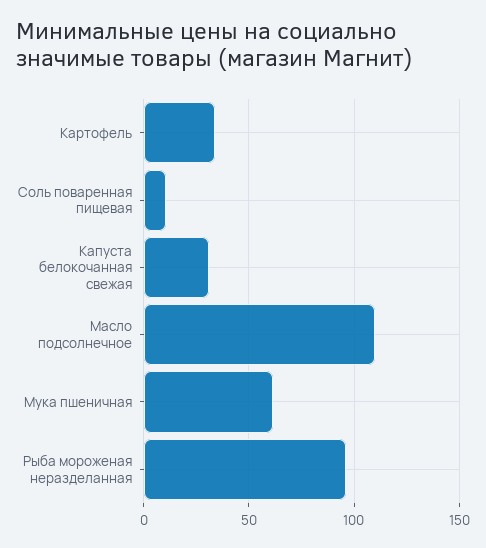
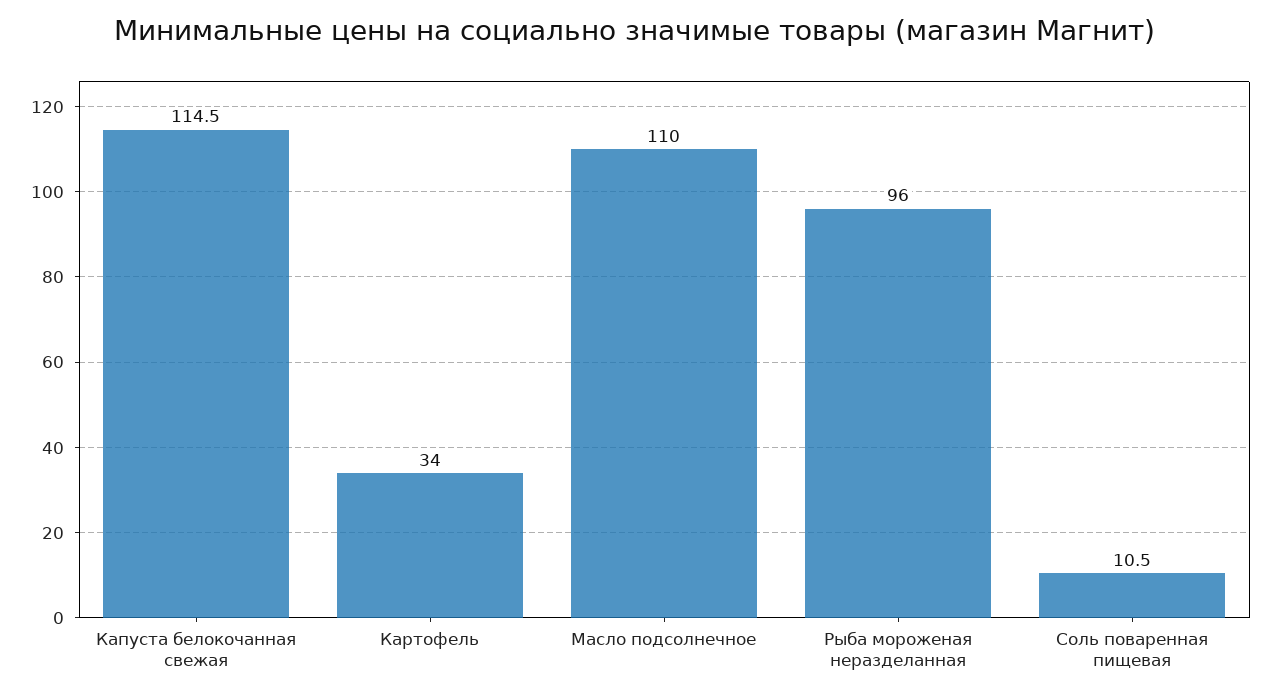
Капуста белокочанная свежая: 30 -> 114.5
Мука пшеничная: 60 -> none

